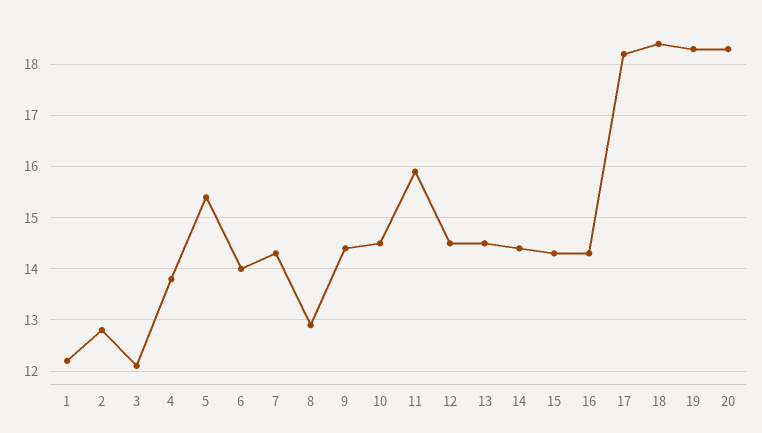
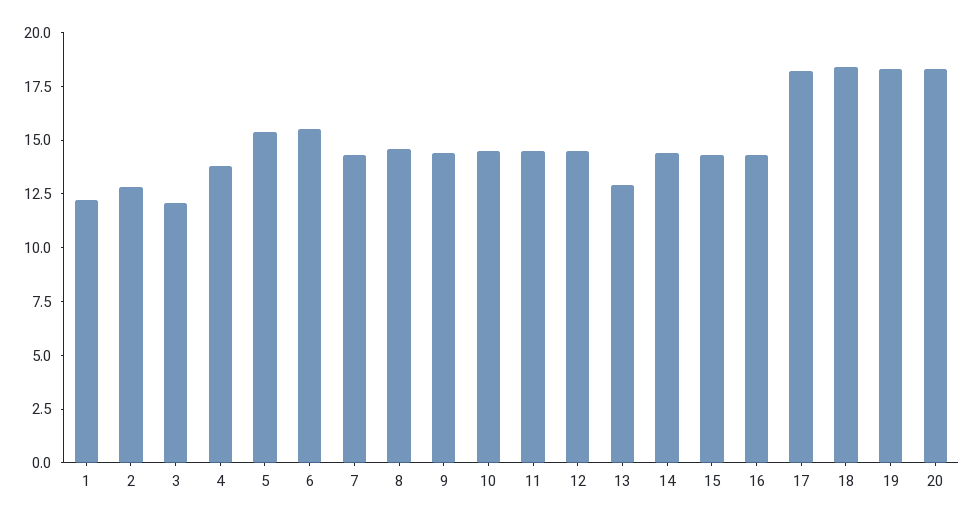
6: 14 -> 15.5
8: 13 -> 14.5
11: 16 -> 14.5
13: 14.5 -> 13

